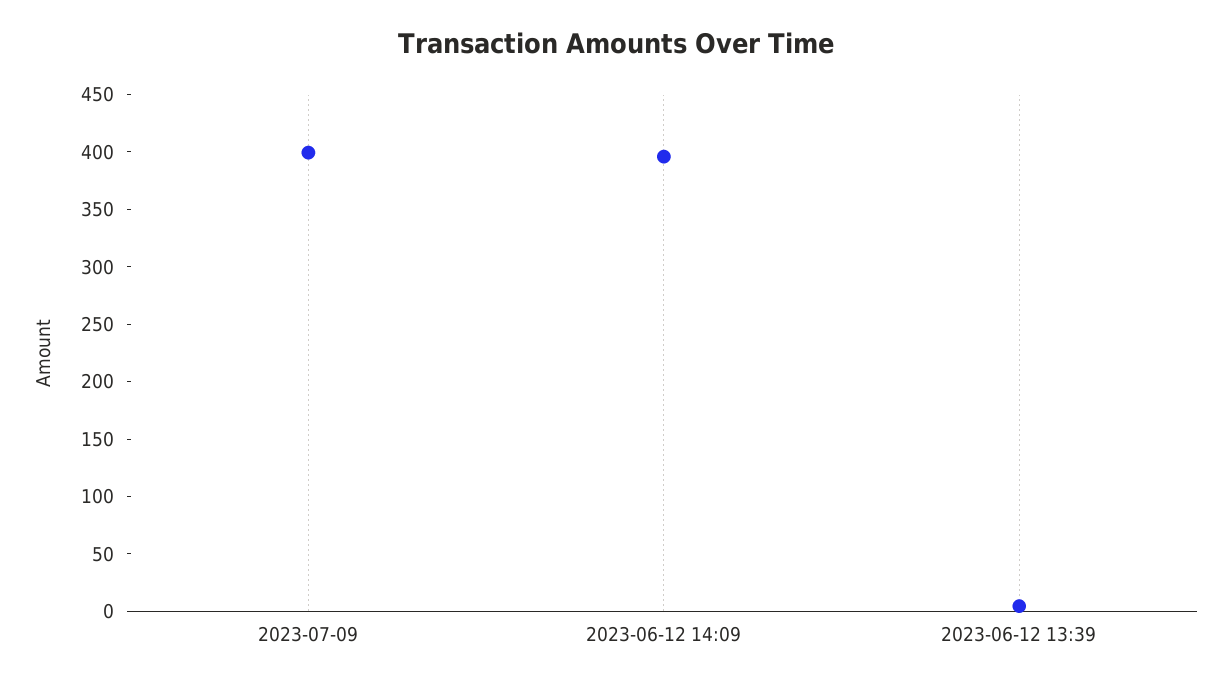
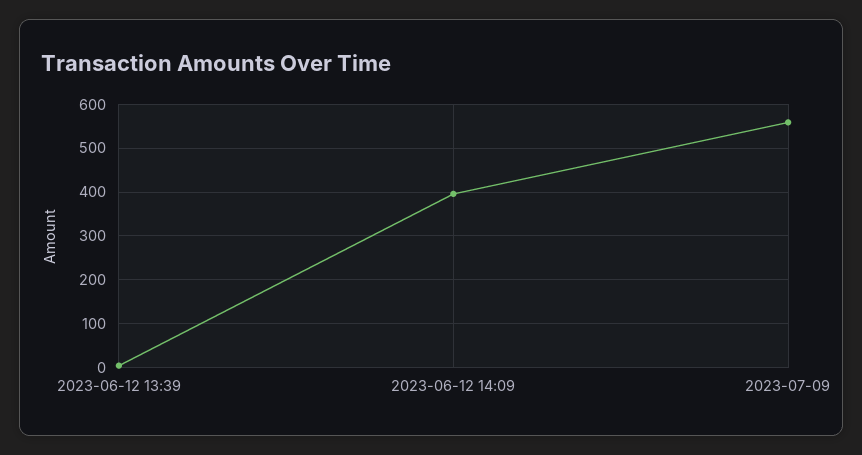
2023-07-09: 400 -> 560

